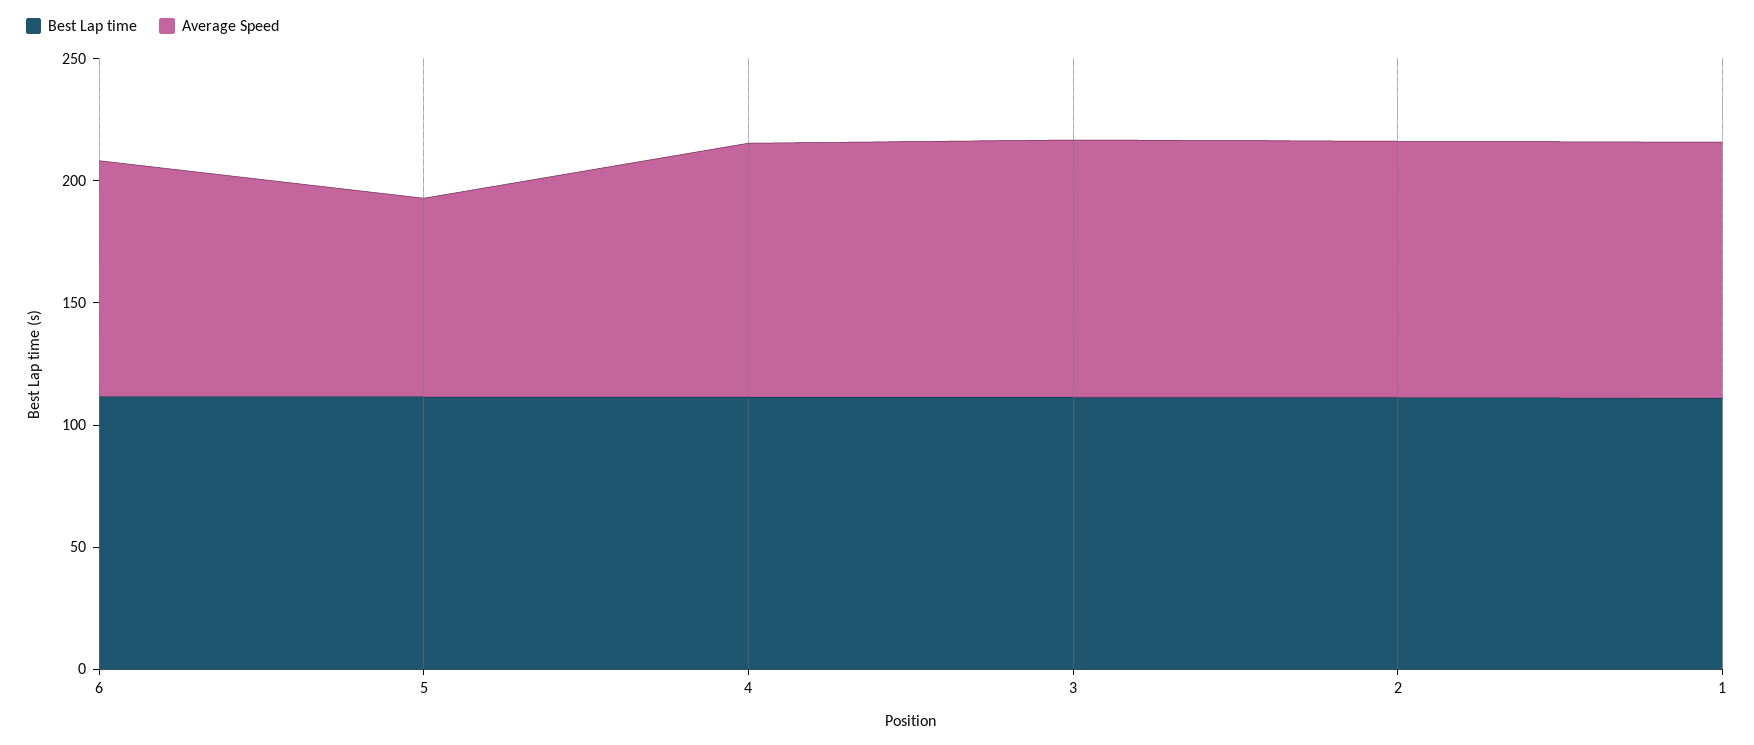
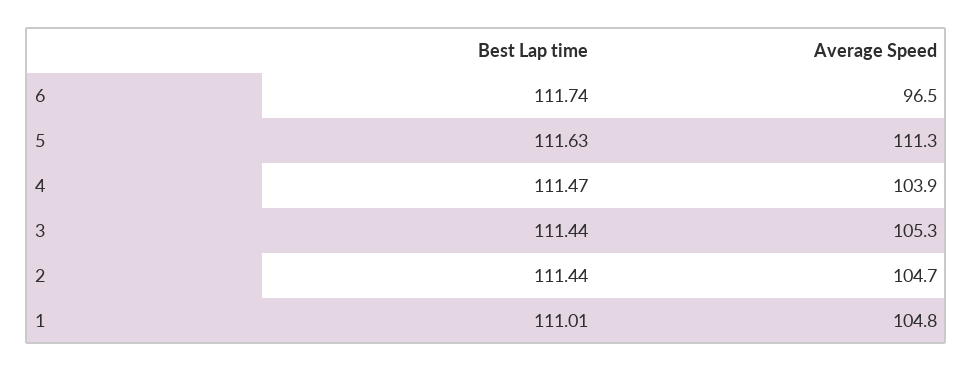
Average Speed, 5: 80 -> 111.3

